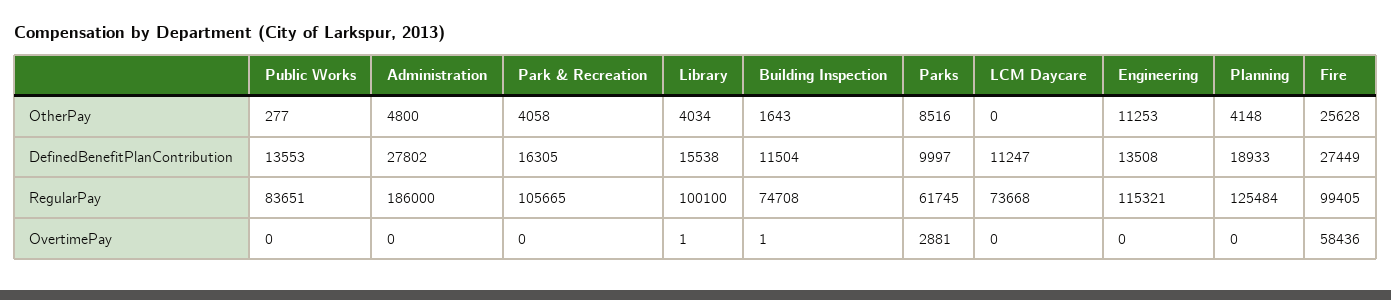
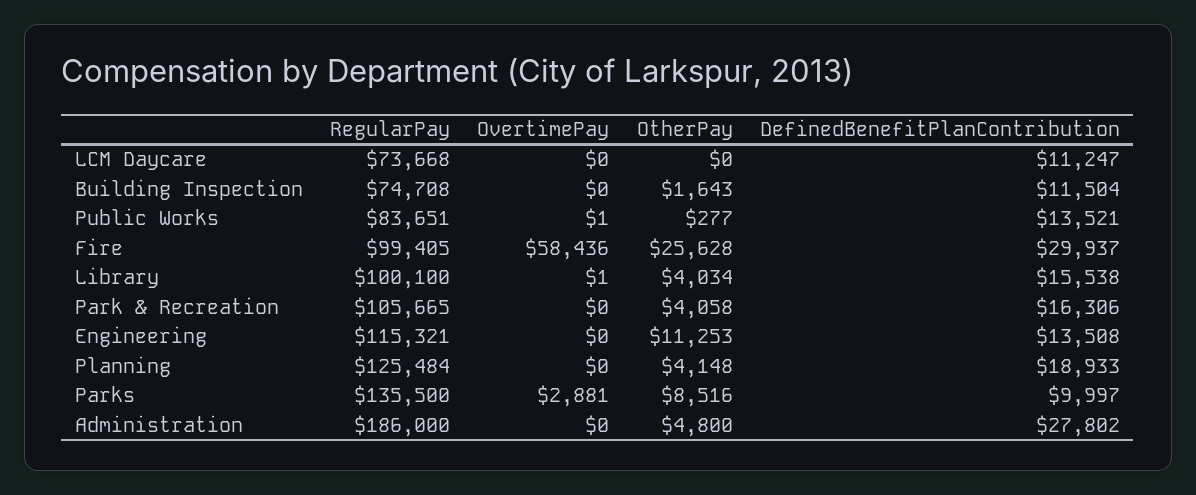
Public Works, DefinedBenefitPlanContribution: 13553 -> 13521
Park & Recreation, DefinedBenefitPlanContribution: 16305 -> 16306
Fire, DefinedBenefitPlanContribution: 27449 -> 29937
Parks, RegularPay: 61745 -> 135500
Public Works, OvertimePay: 0 -> 1
Building Inspection, OvertimePay: 1 -> 0

